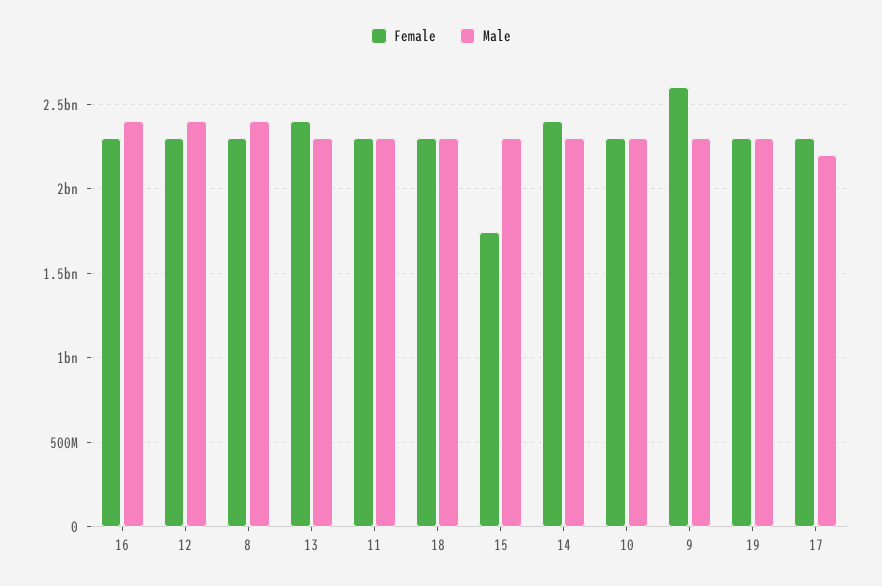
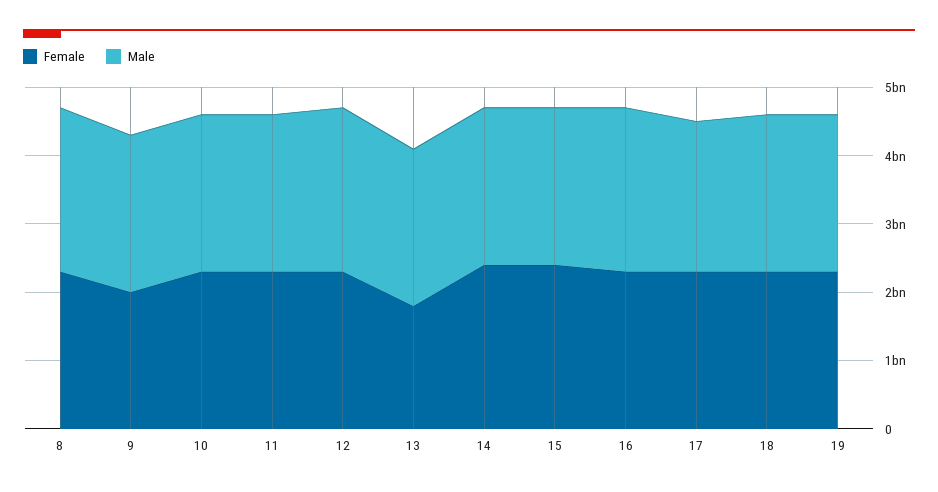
Female, 13: 2400000000 -> 1800000000
Female, 15: 1750000000 -> 2400000000
Female, 9: 2600000000 -> 2000000000

